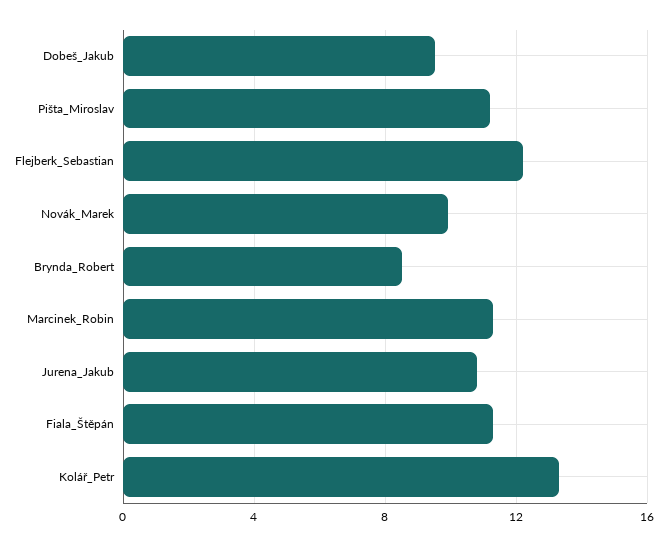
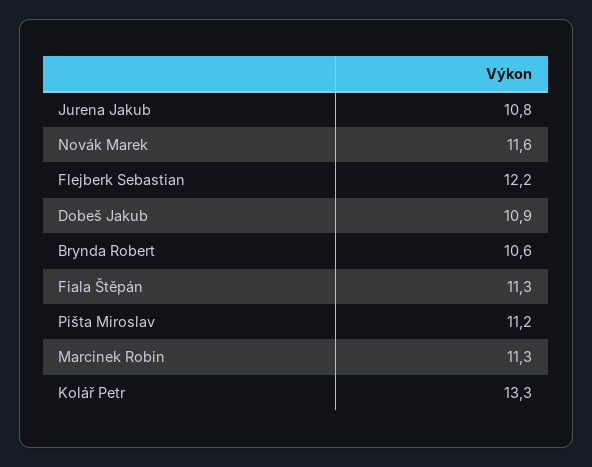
Dobeš_Jakub: 9.5 -> 10.9
Novák_Marek: 10 -> 11.6
Brynda_Robert: 8.5 -> 10.6

